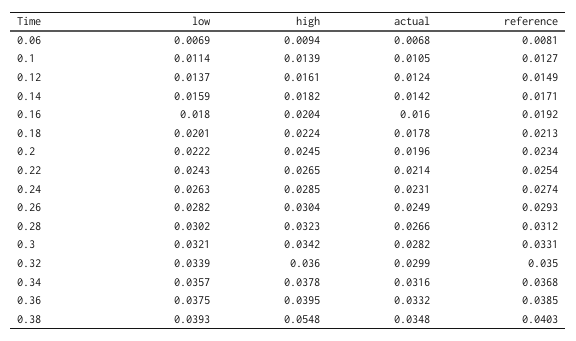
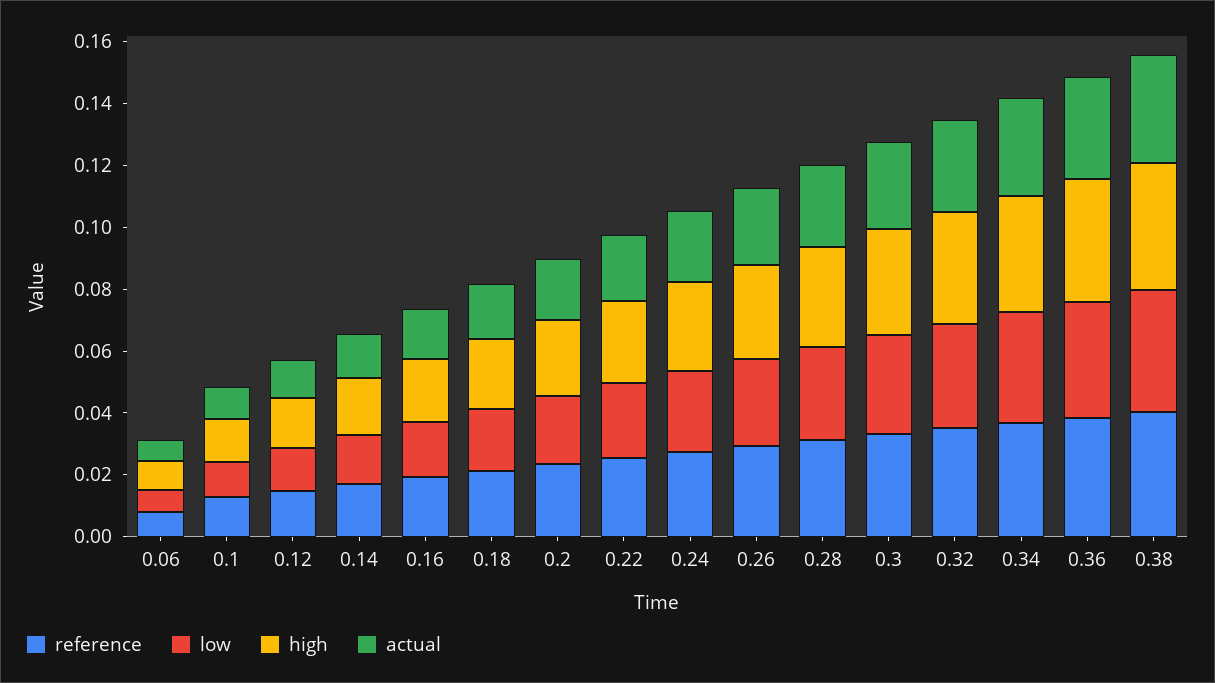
high, 0.38: 0.0548 -> 0.04

